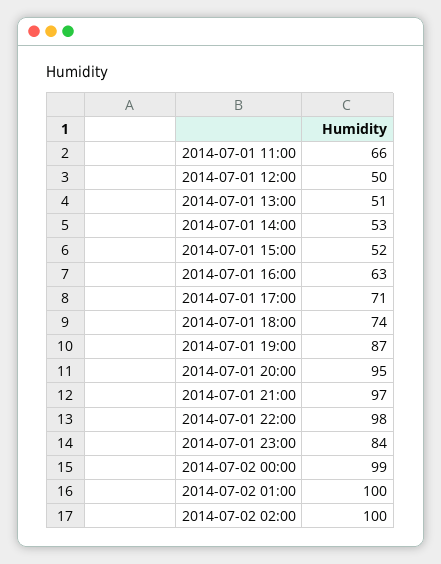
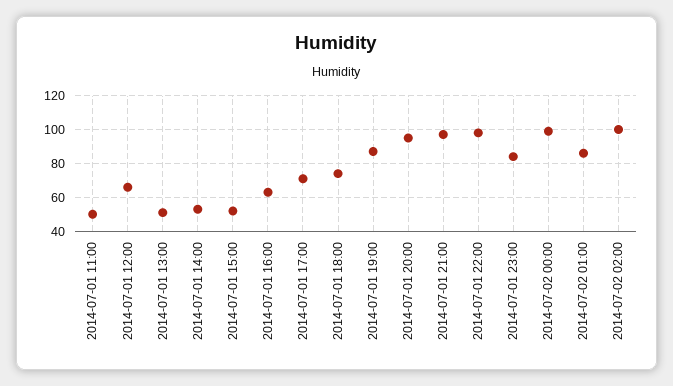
2014-07-01 11:00: 66 -> 50
2014-07-01 12:00: 50 -> 65
2014-07-02 01:00: 100 -> 85

